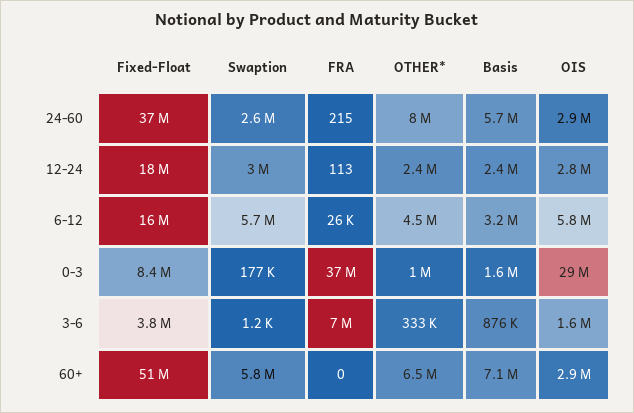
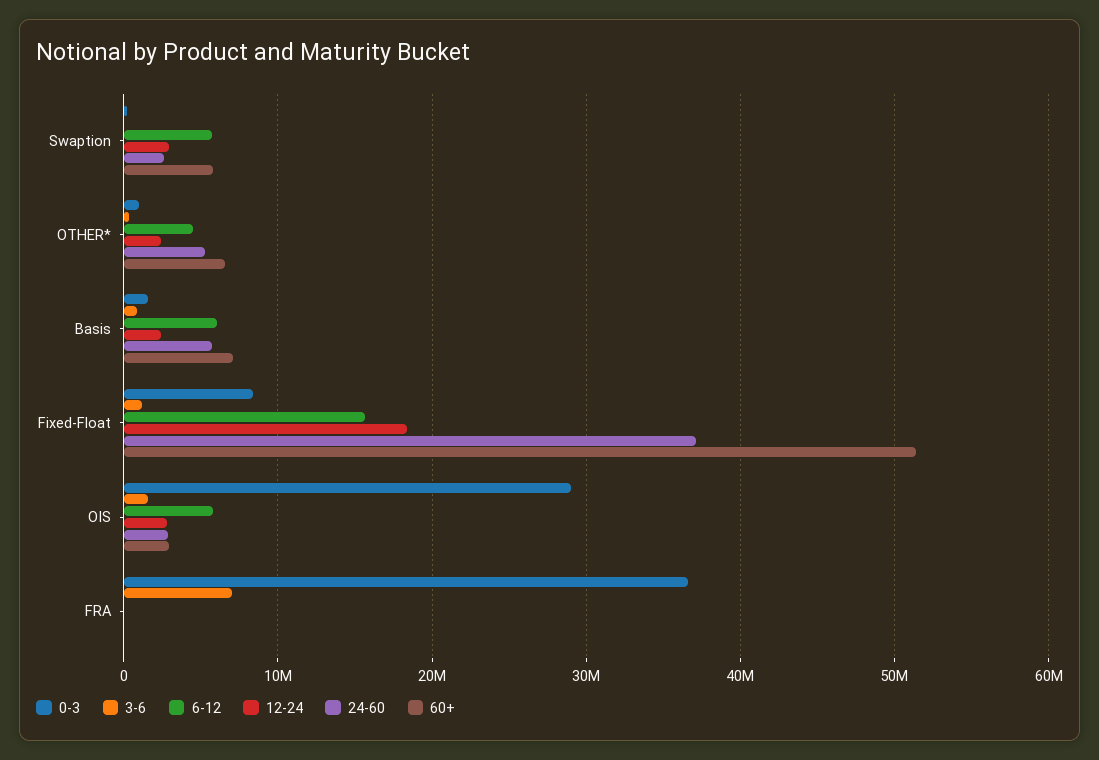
24-60, OTHER*: 8000000 -> 5000000
6-12, Basis: 3200000 -> 6000000
3-6, Fixed-Float: 3800000 -> 1000000

